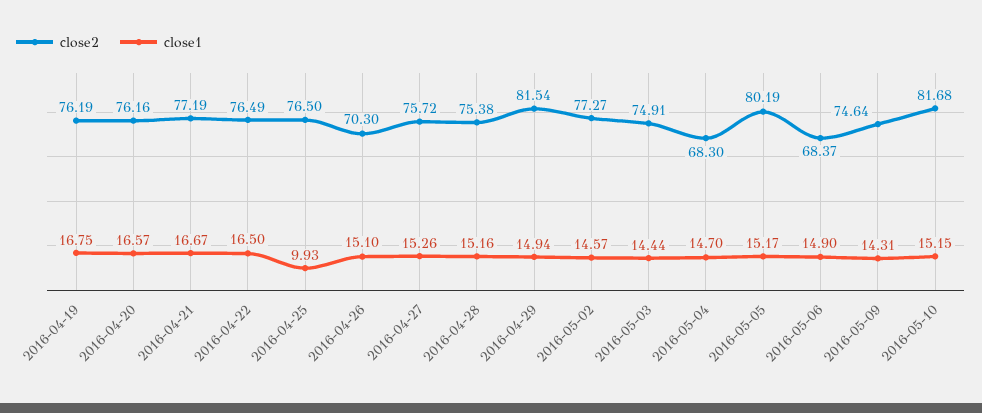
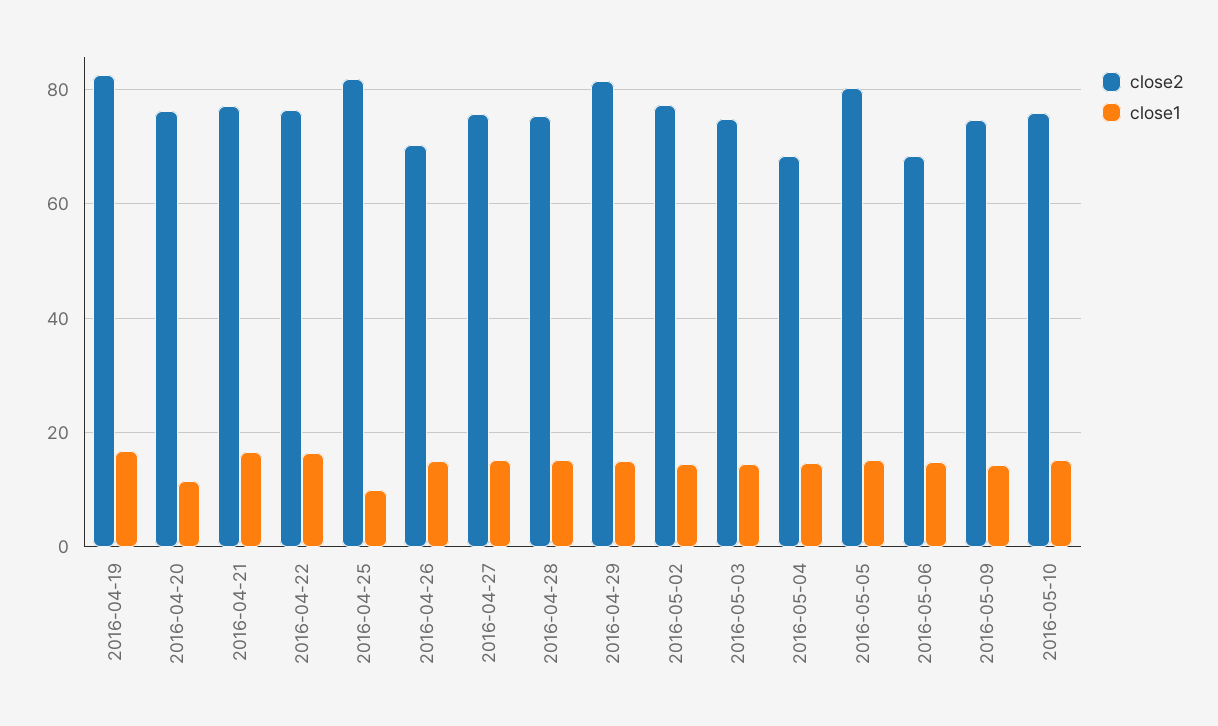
close2, 2016-04-19: 76.19 -> 82
close1, 2016-04-20: 16.57 -> 12
close2, 2016-04-25: 76.5 -> 82
close2, 2016-05-10: 81.68 -> 76

